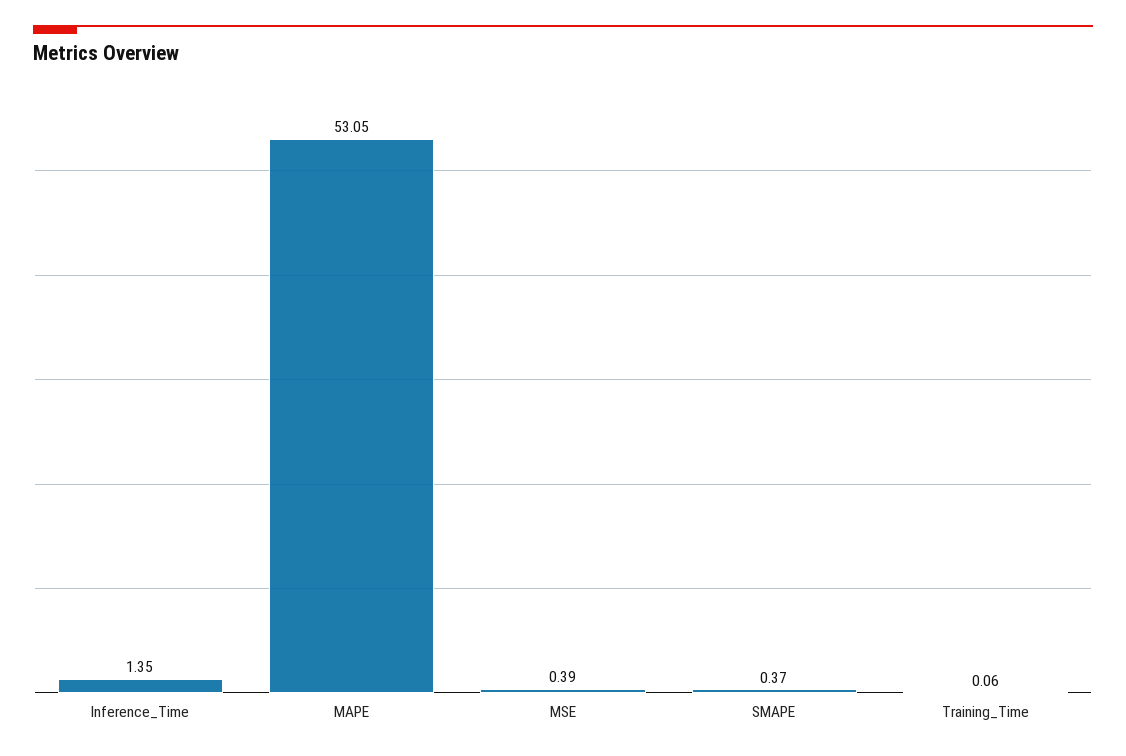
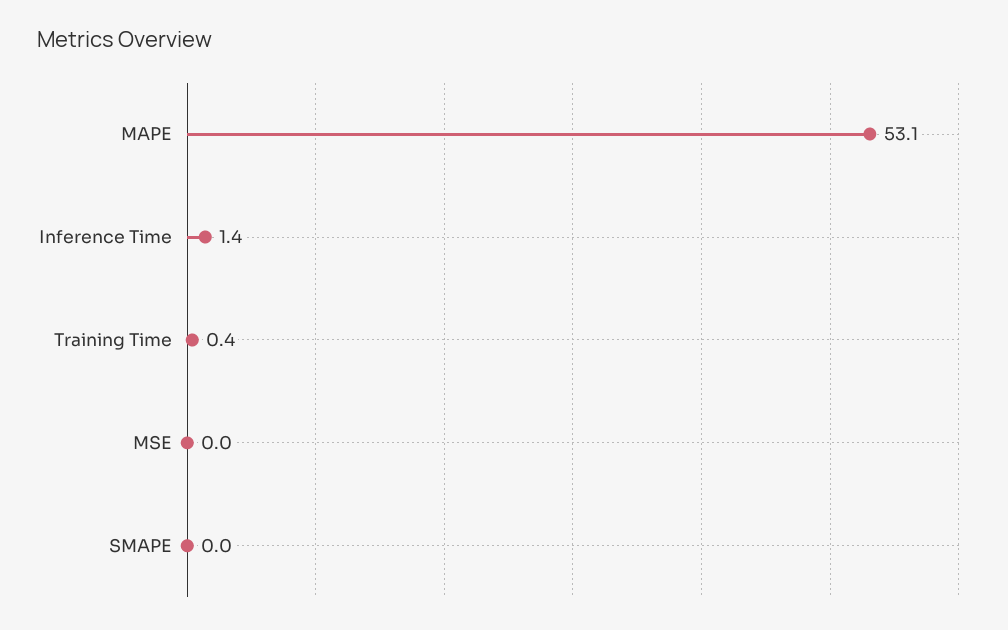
MSE: 0.39 -> 0
SMAPE: 0.37 -> 0
Training_Time: 0.06 -> 0.4

